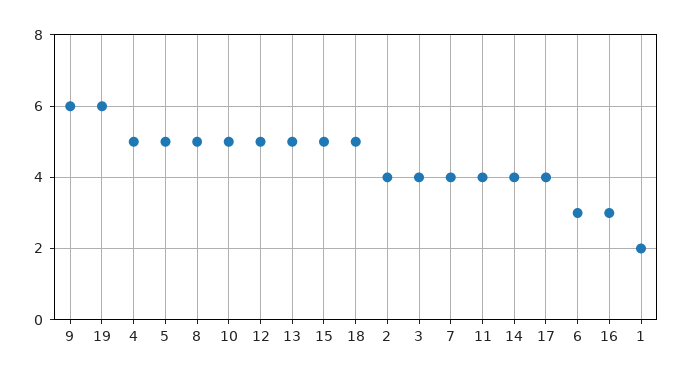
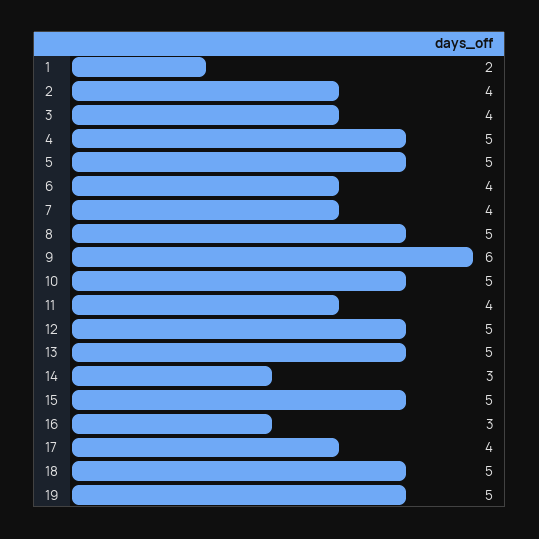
19: 6 -> 5
14: 4 -> 3
6: 3 -> 4

